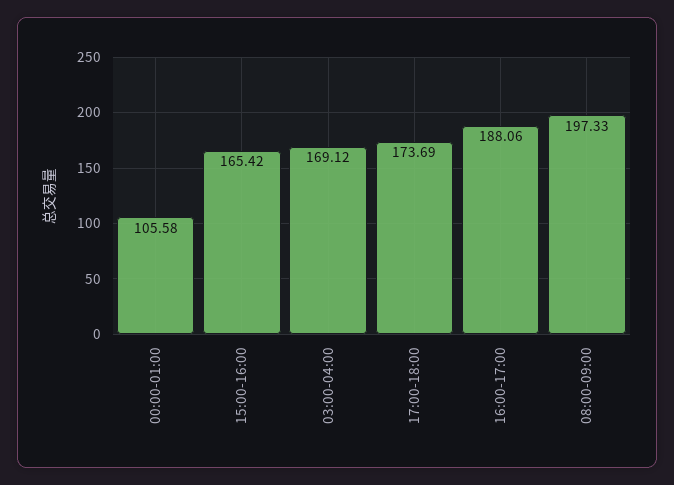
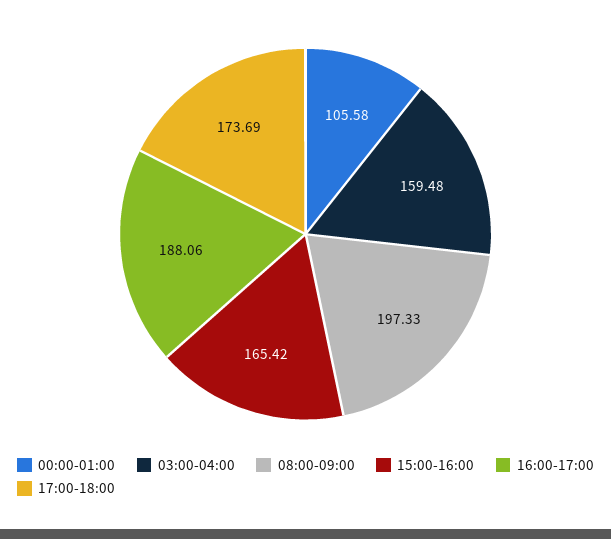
03:00-04:00: 169.12 -> 159.48

